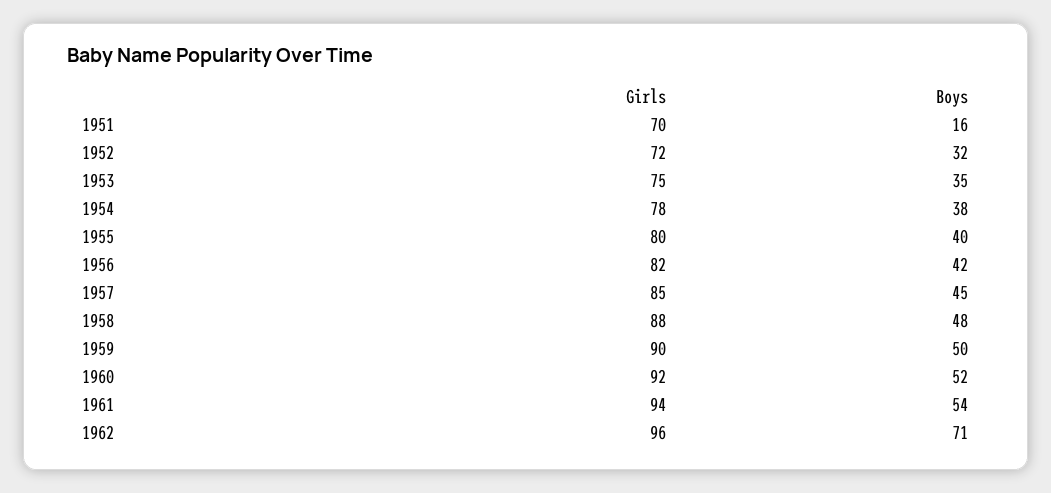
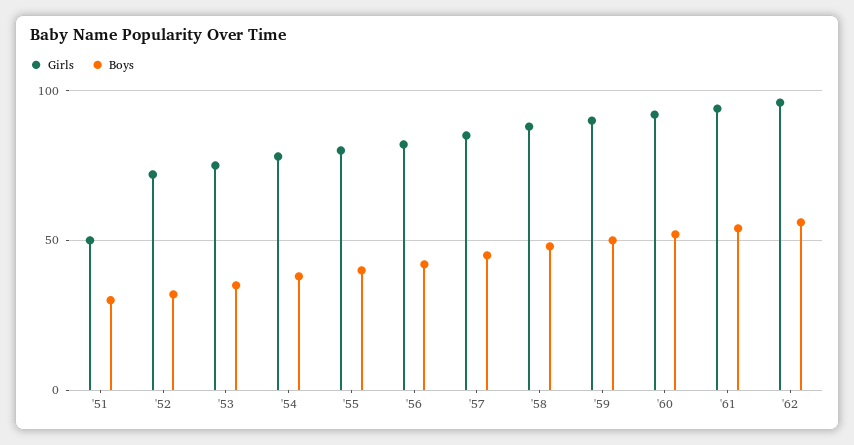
Girls, 1951: 70 -> 50
Boys, 1951: 16 -> 30
Boys, 1962: 71 -> 55

